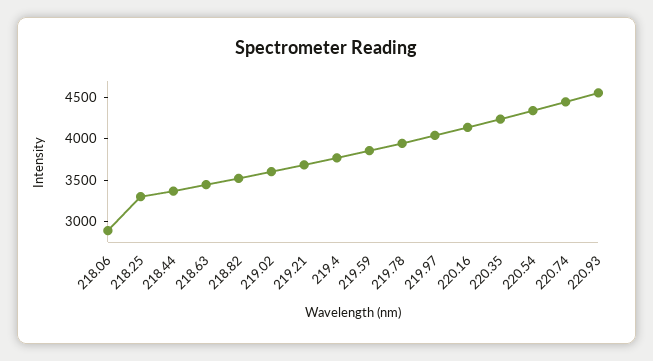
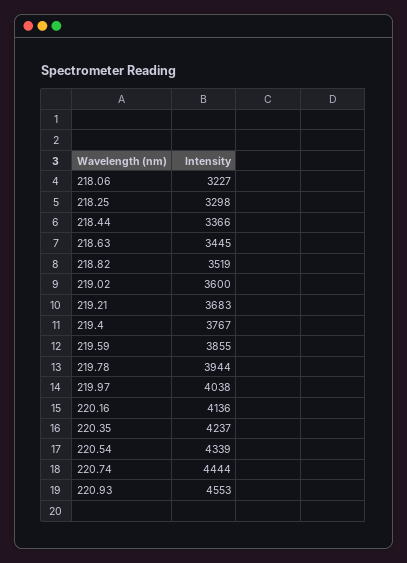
218.06: 2900 -> 3227

